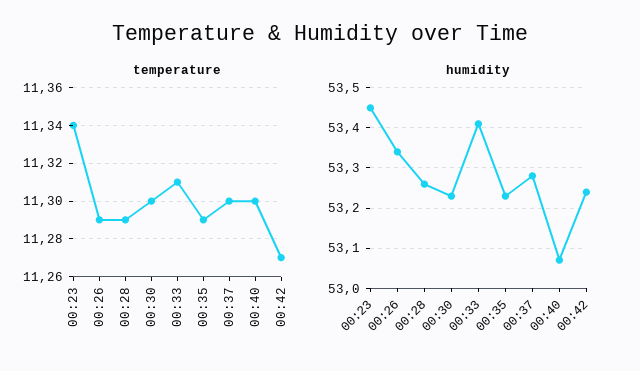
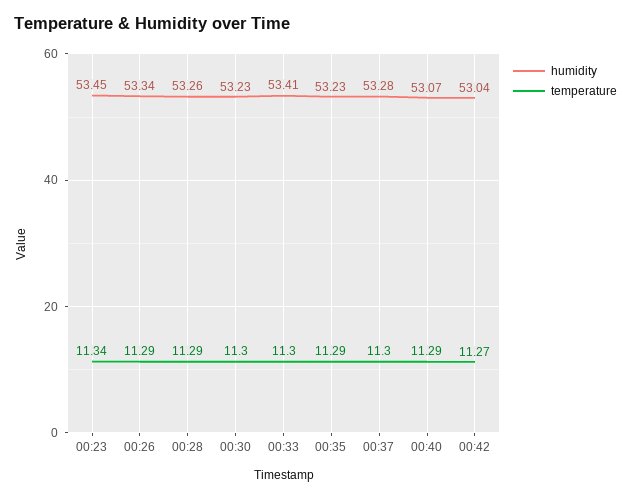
temperature, 00:33: 11.31 -> 11.3
temperature, 00:40: 11.3 -> 11.29
humidity, 00:42: 53.25 -> 53.04

